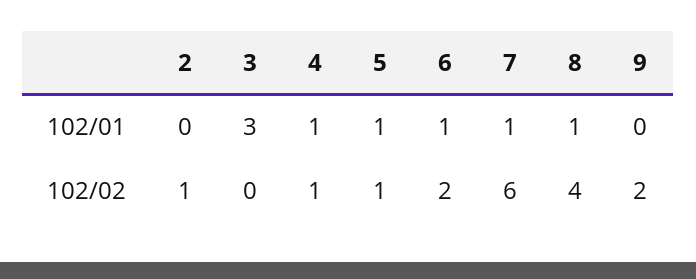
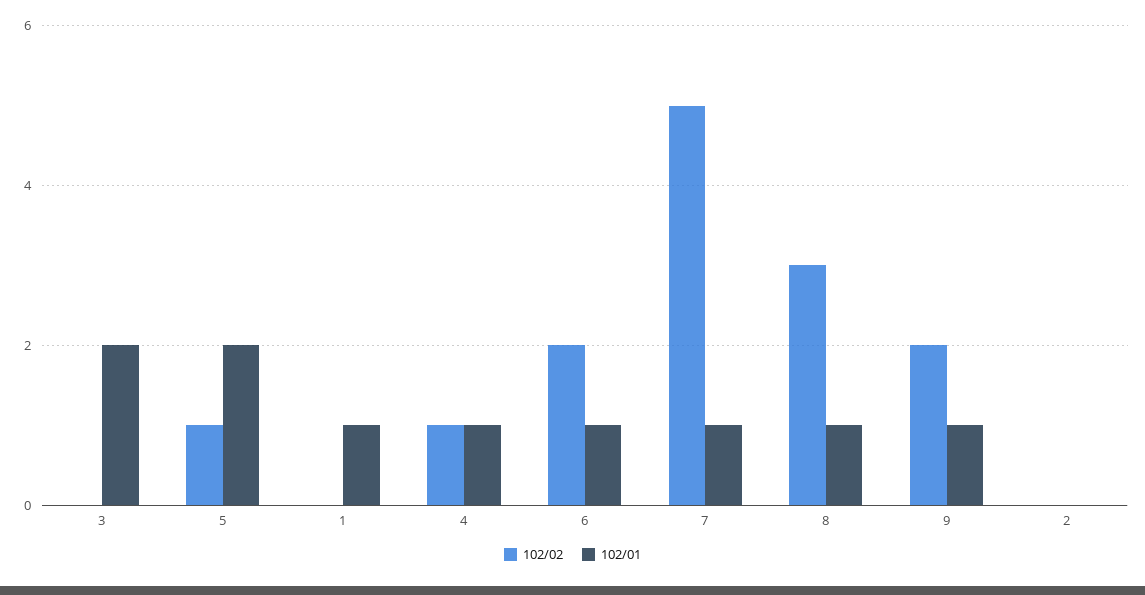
102/01, 3: 3 -> 2
102/01, 5: 1 -> 2
102/01, 9: 0 -> 1
102/02, 2: 1 -> 0
102/02, 7: 6 -> 5
102/02, 8: 4 -> 3
102/02, 1: none -> 0
102/01, 1: none -> 1

